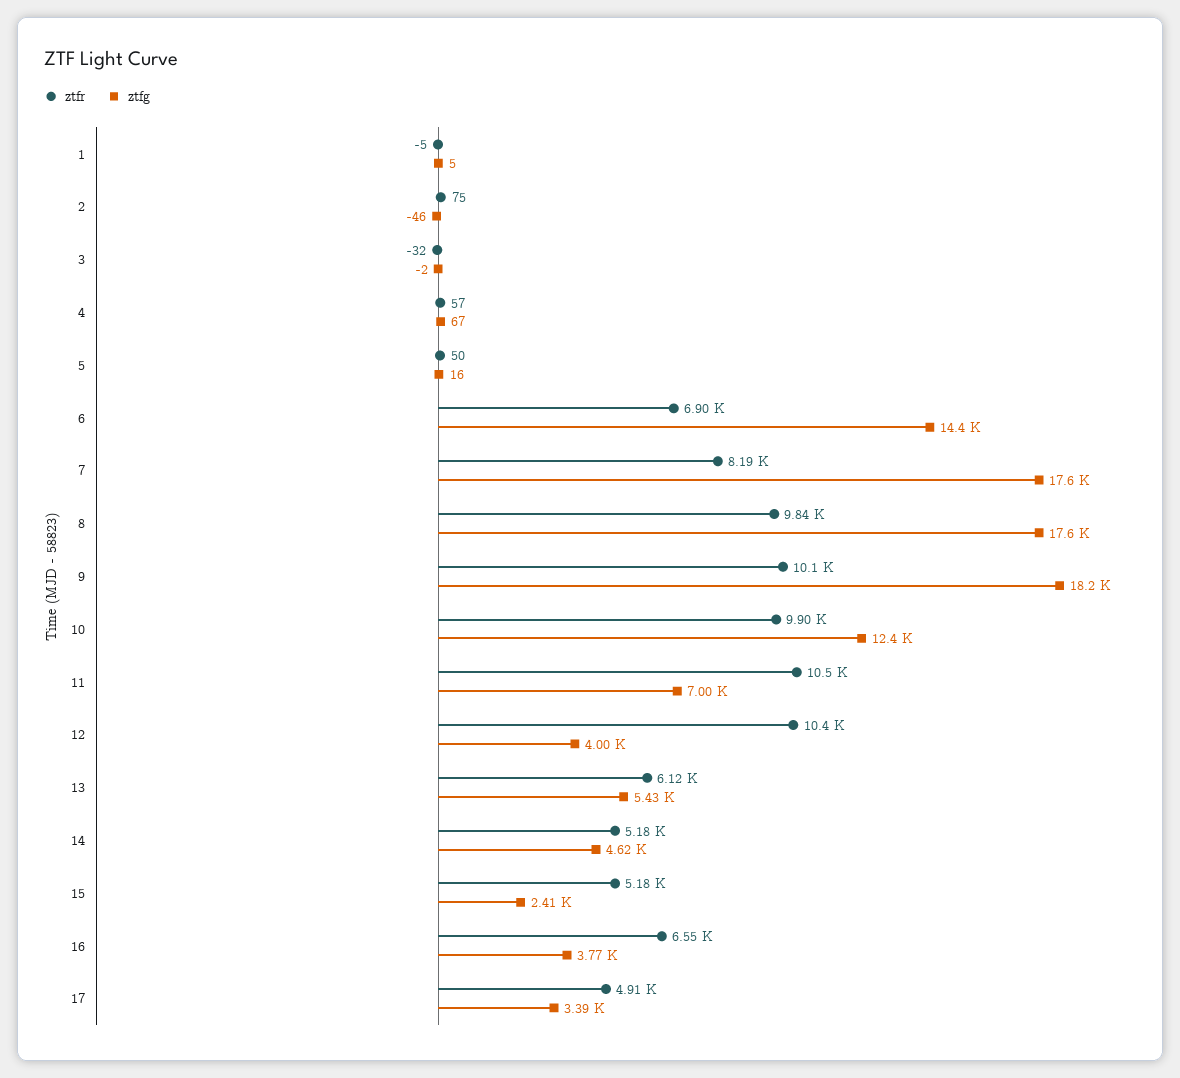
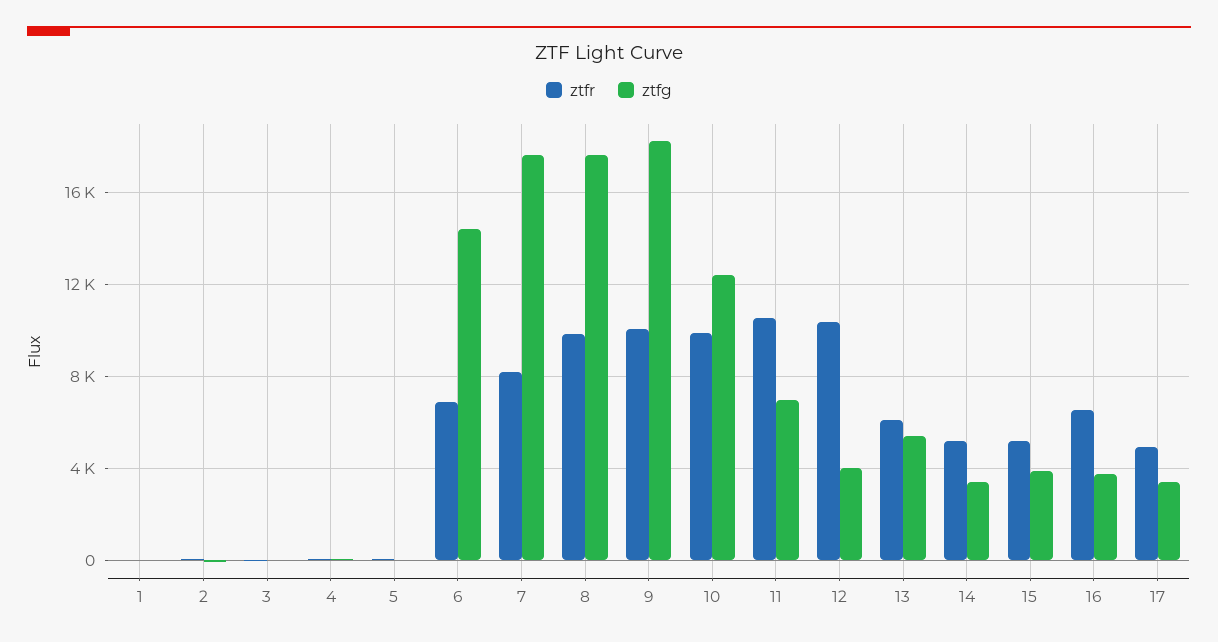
ztfg, 14: 4620 -> 3500
ztfg, 15: 2410 -> 4000

